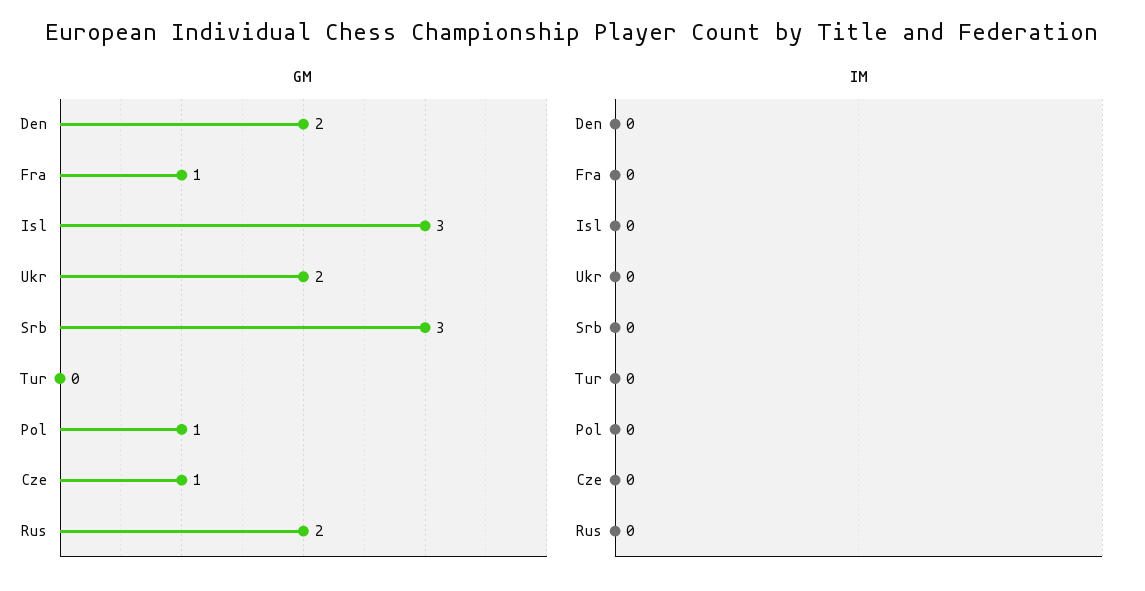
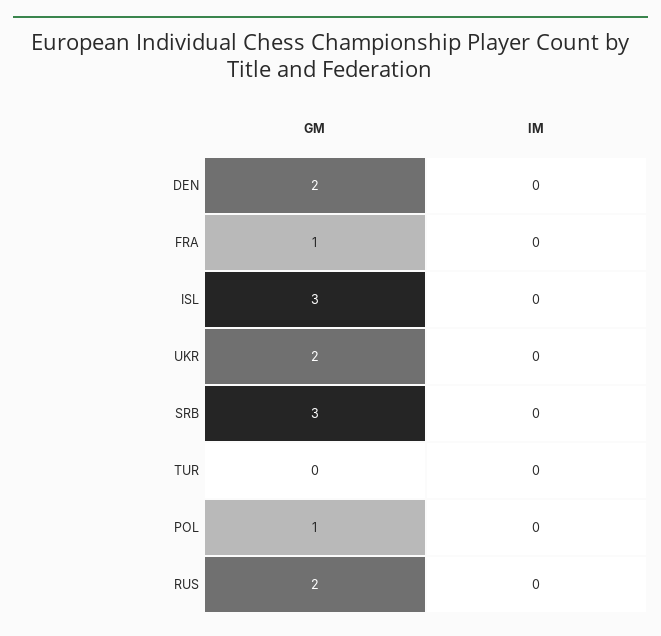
GM, Cze: 1 -> none
IM, Cze: 0 -> none

